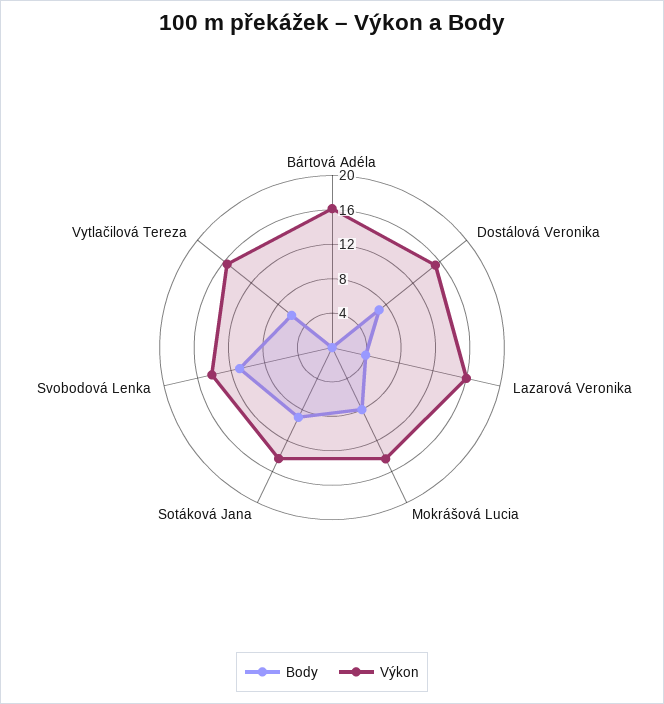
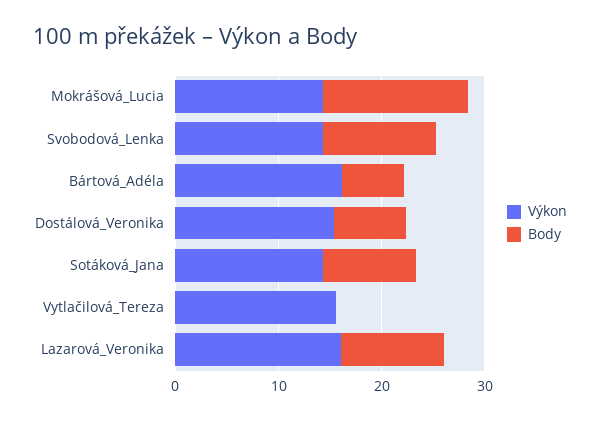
Body, Bártová Adéla: 0 -> 6
Body, Lazarová Veronika: 4 -> 10
Body, Mokrášová Lucia: 8 -> 14
Body, Vytlačilová Tereza: 6 -> 0

